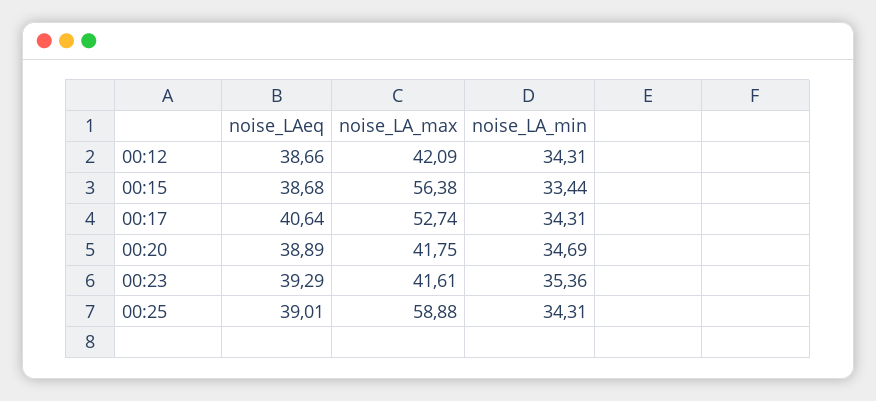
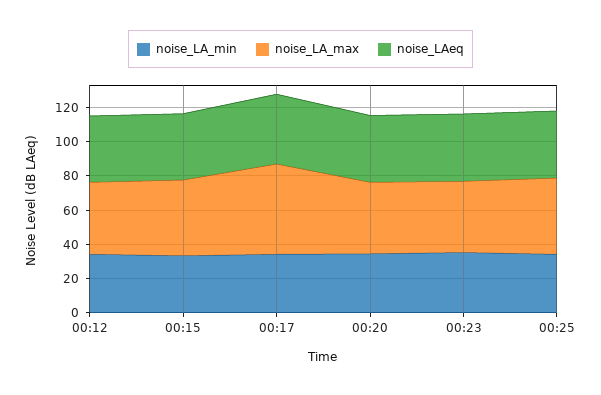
noise_LA_max, 00:15: 56.38 -> 45
noise_LA_max, 00:25: 58.88 -> 45

